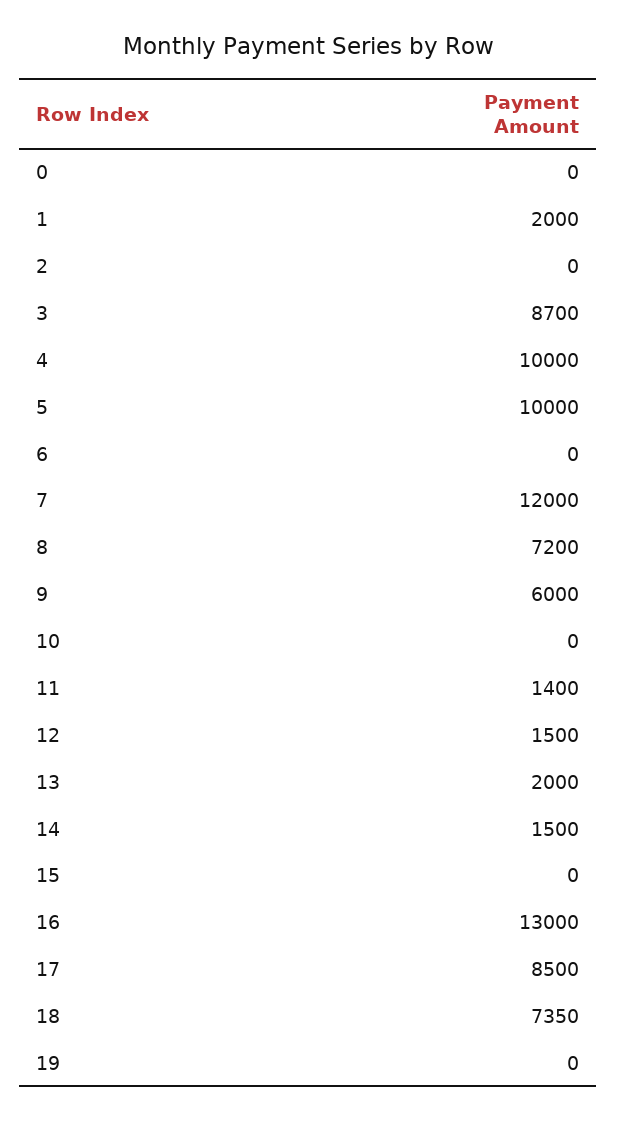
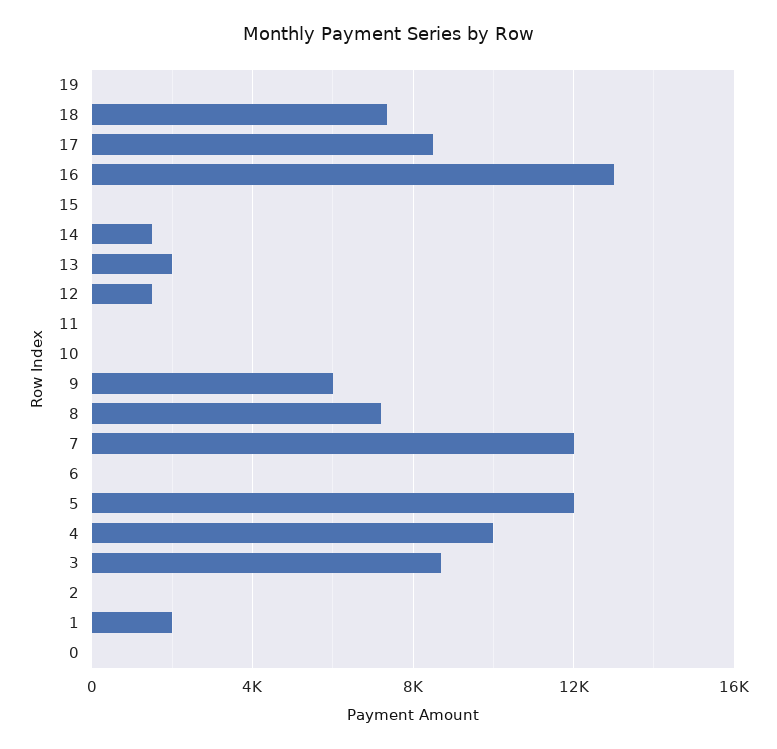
5: 10000 -> 12000
11: 1400 -> 0

